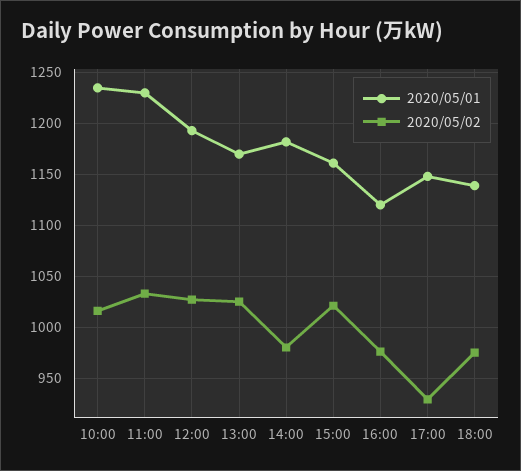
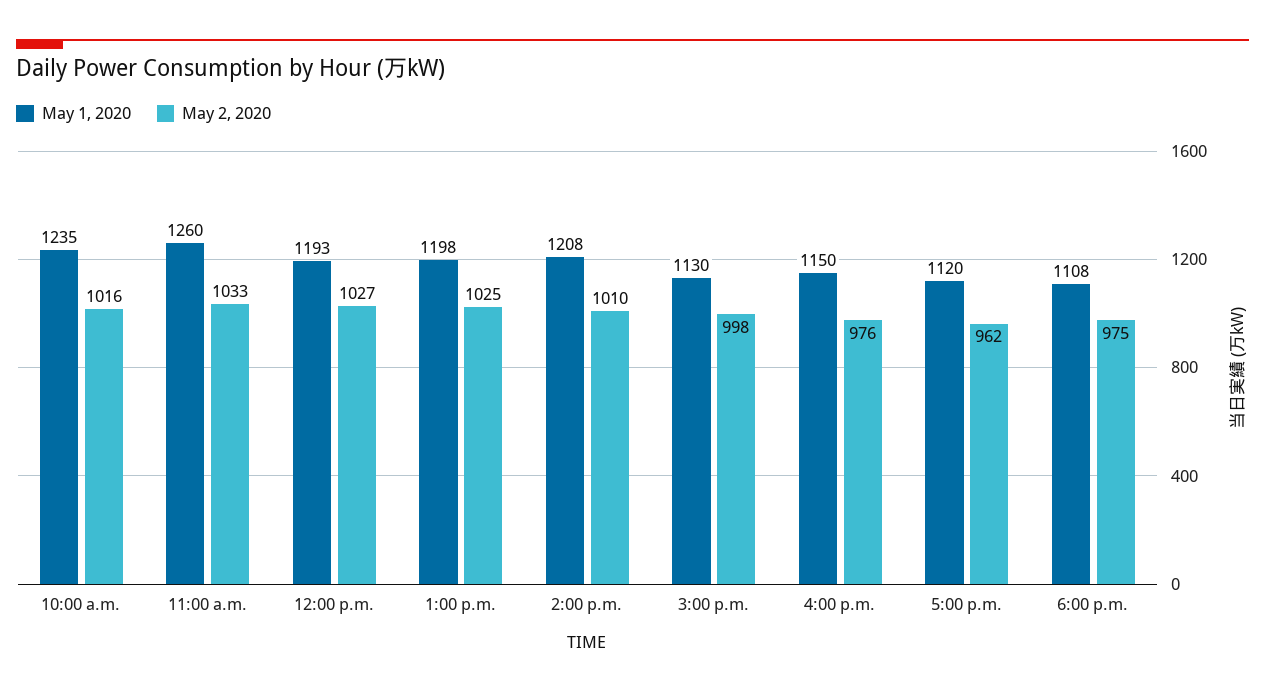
2020/05/01, 11:00: 1230 -> 1260
2020/05/01, 13:00: 1170 -> 1198
2020/05/01, 14:00: 1180 -> 1208
2020/05/02, 14:00: 980 -> 1010
2020/05/01, 15:00: 1160 -> 1130
2020/05/02, 15:00: 1020 -> 998
2020/05/01, 16:00: 1120 -> 1150
2020/05/01, 17:00: 1150 -> 1120
2020/05/02, 17:00: 930 -> 962
2020/05/01, 18:00: 1140 -> 1108

